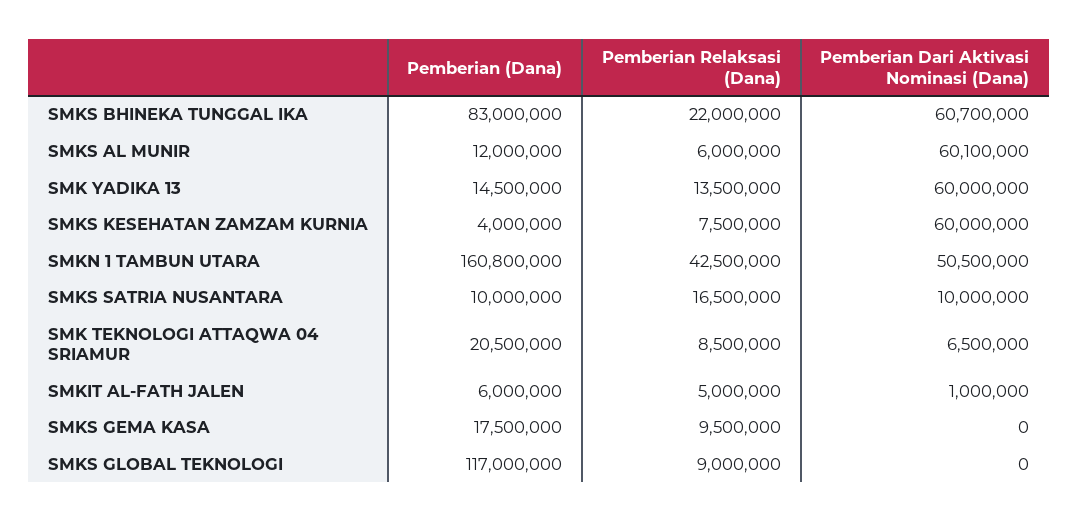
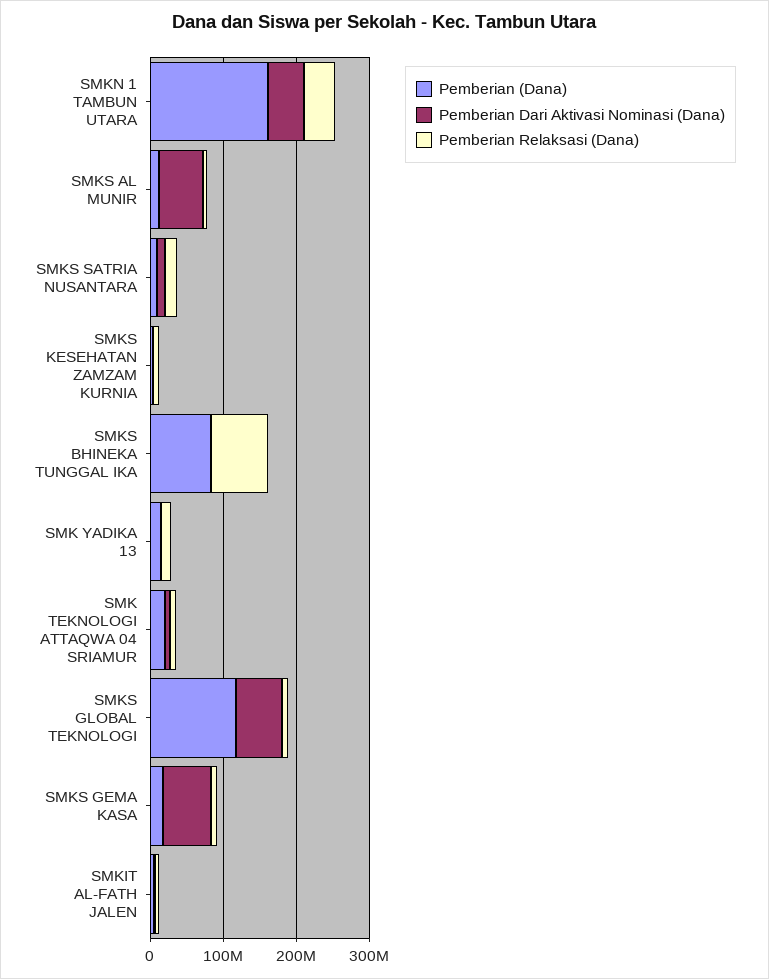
Pemberian Relaksasi (Dana), SMKS BHINEKA TUNGGAL IKA: 22000000 -> 80000000
Pemberian Dari Aktivasi Nominasi (Dana), SMKS BHINEKA TUNGGAL IKA: 60700000 -> 0
Pemberian Dari Aktivasi Nominasi (Dana), SMK YADIKA 13: 60000000 -> 0
Pemberian Dari Aktivasi Nominasi (Dana), SMKS KESEHATAN ZAMZAM KURNIA: 60000000 -> 0
Pemberian Dari Aktivasi Nominasi (Dana), SMKS GEMA KASA: 0 -> 60000000
Pemberian Dari Aktivasi Nominasi (Dana), SMKS GLOBAL TEKNOLOGI: 0 -> 60000000

